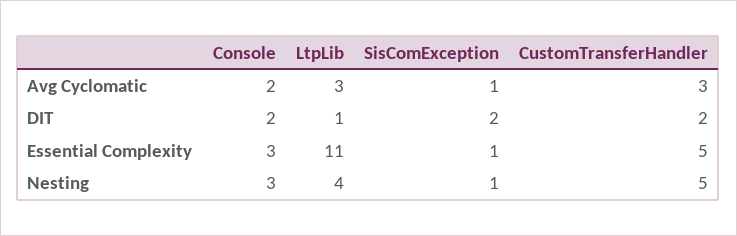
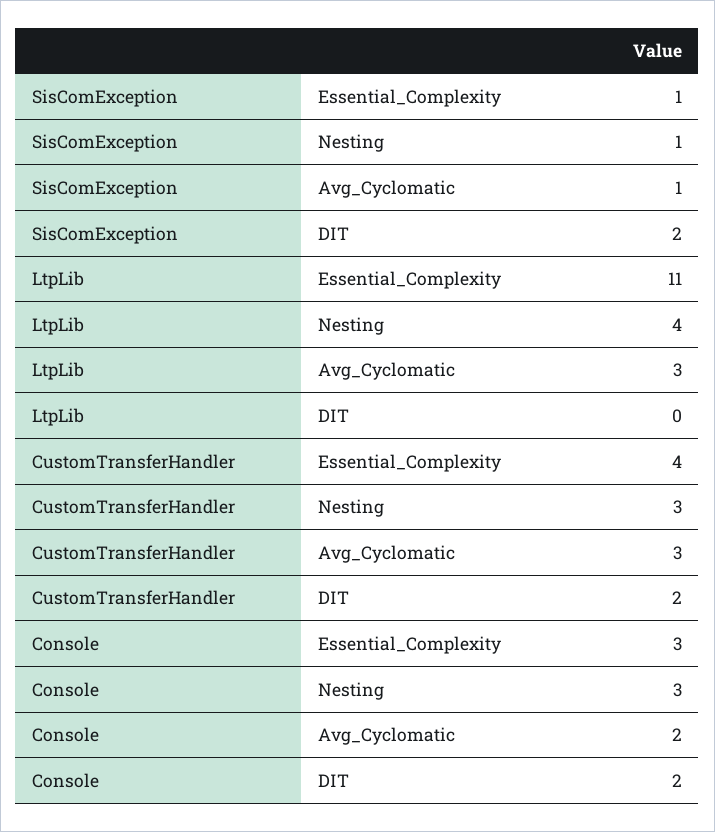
LtpLib, DIT: 1 -> 0
CustomTransferHandler, Essential Complexity: 5 -> 4
CustomTransferHandler, Nesting: 5 -> 3

